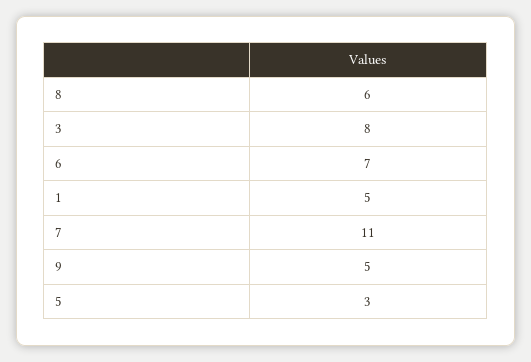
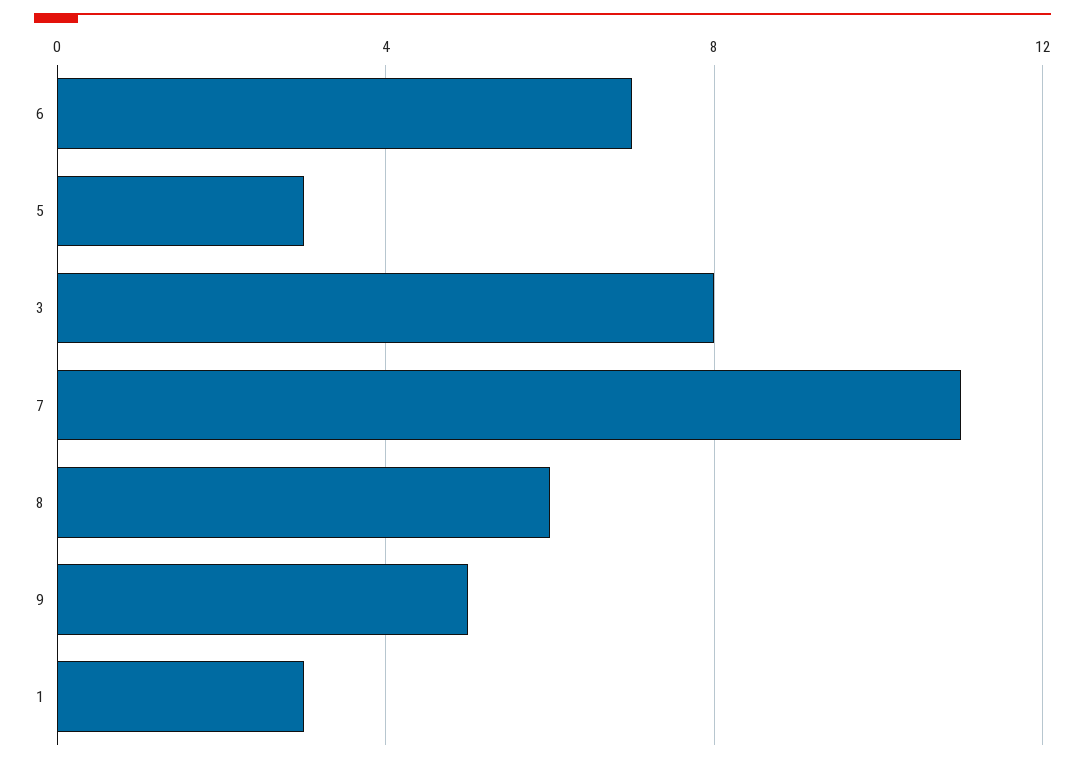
1: 5 -> 3

